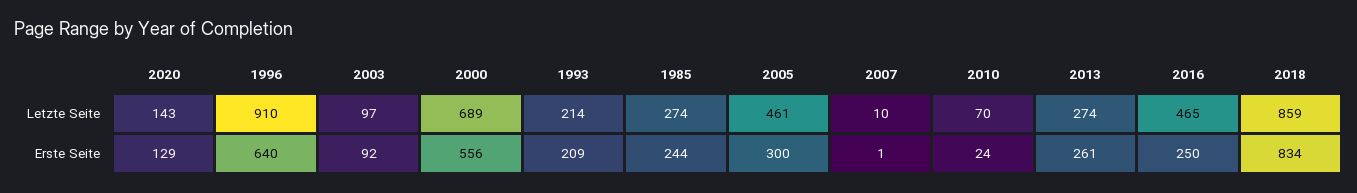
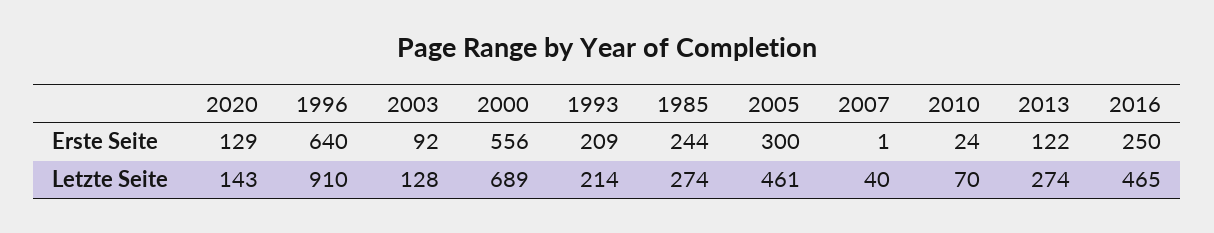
2003, Letzte Seite: 97 -> 128
2007, Letzte Seite: 10 -> 40
2018, Letzte Seite: 859 -> none
2013, Erste Seite: 261 -> 122
2018, Erste Seite: 834 -> none

